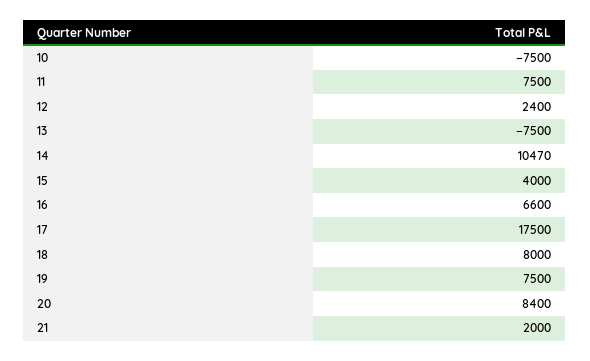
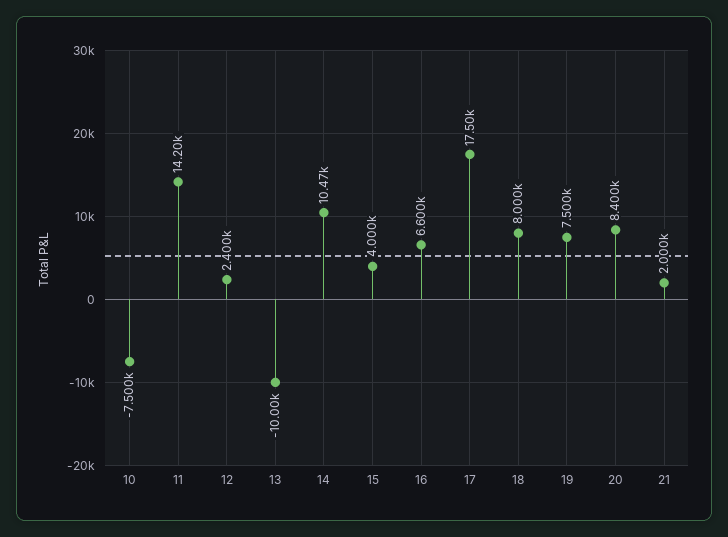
11: 7500 -> 14200
13: -7500 -> -10000

